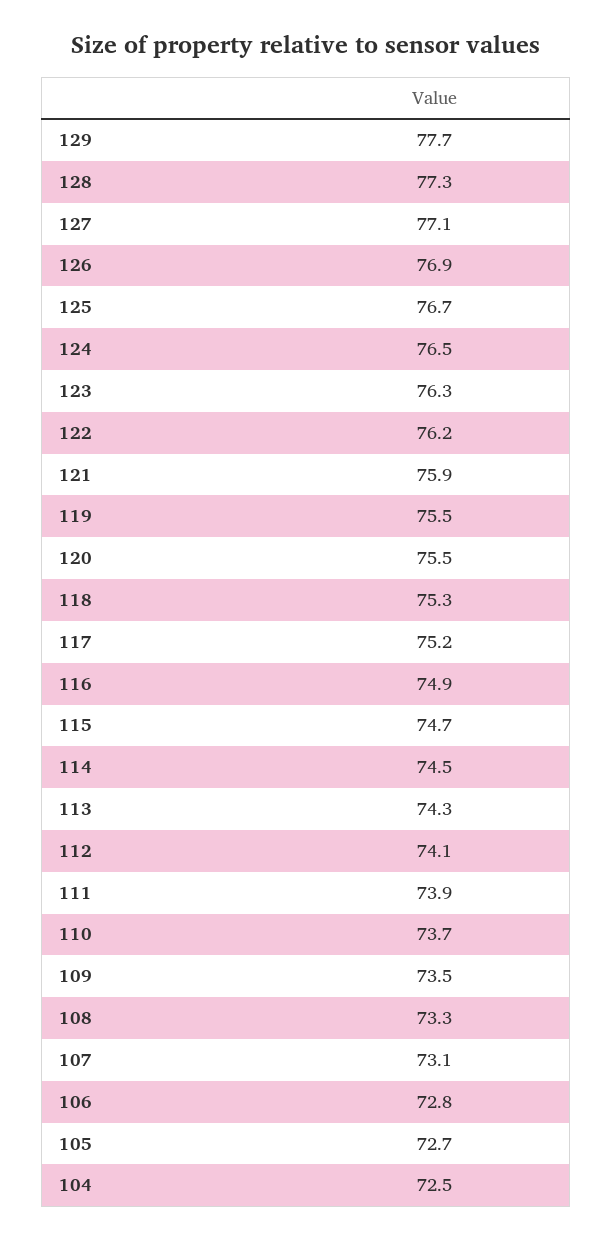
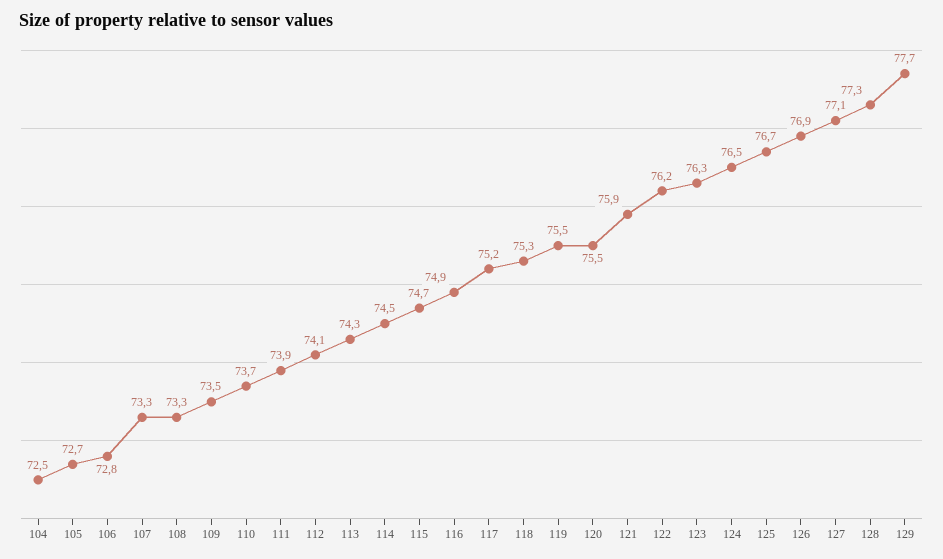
107: 73.1 -> 73.3

